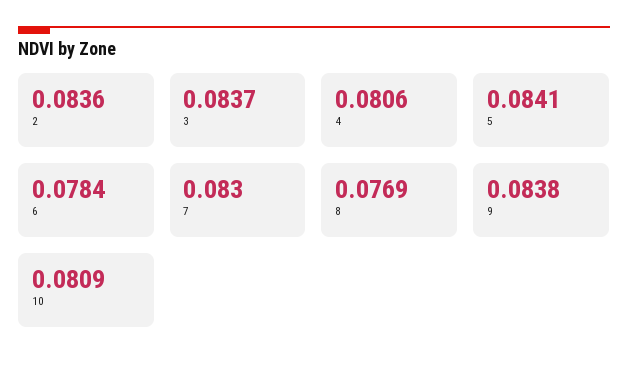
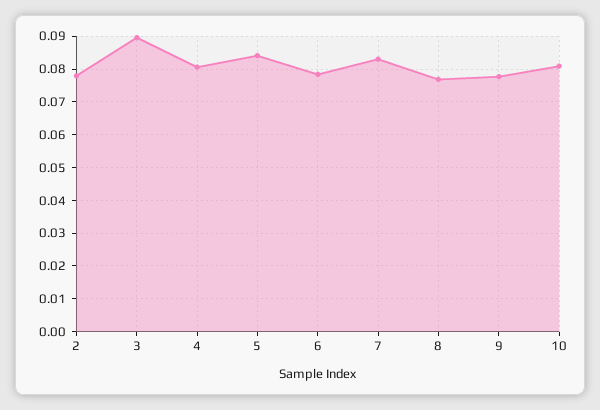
2: 0.0836 -> 0.078
3: 0.0837 -> 0.09
9: 0.0838 -> 0.078

